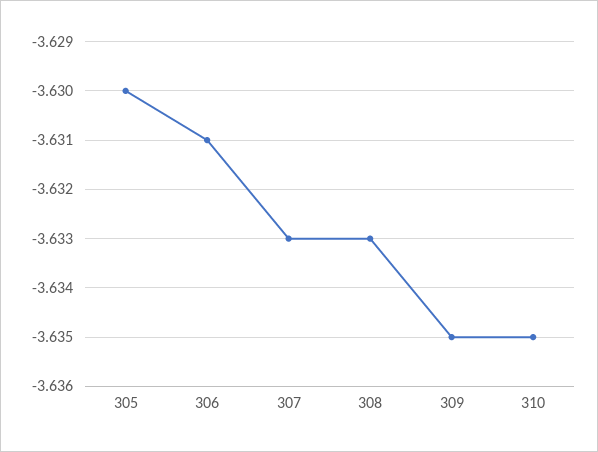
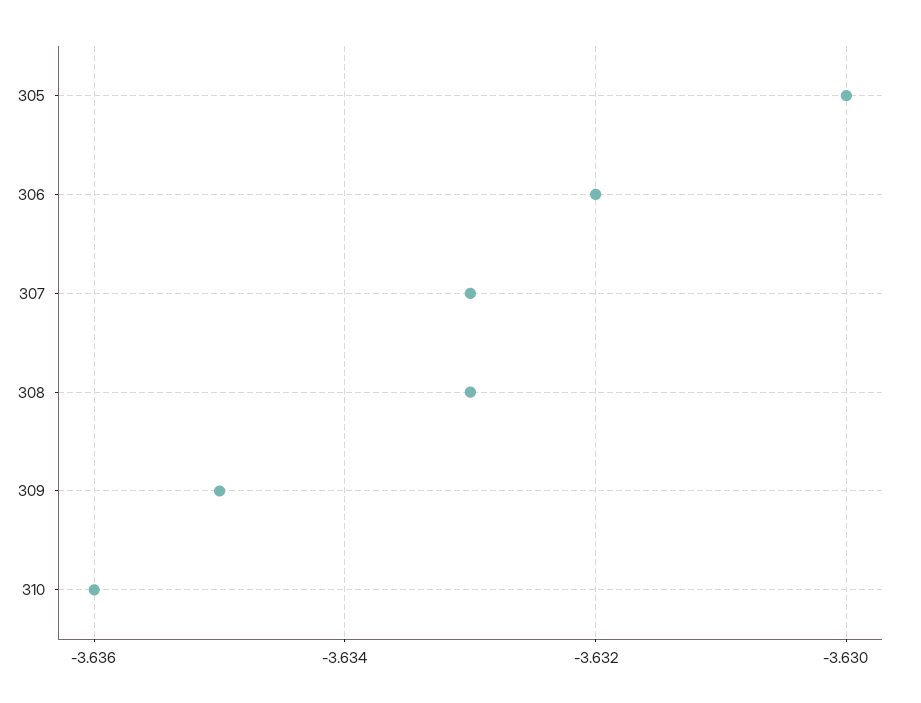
306: -3.631 -> -3.632
310: -3.635 -> -3.636

